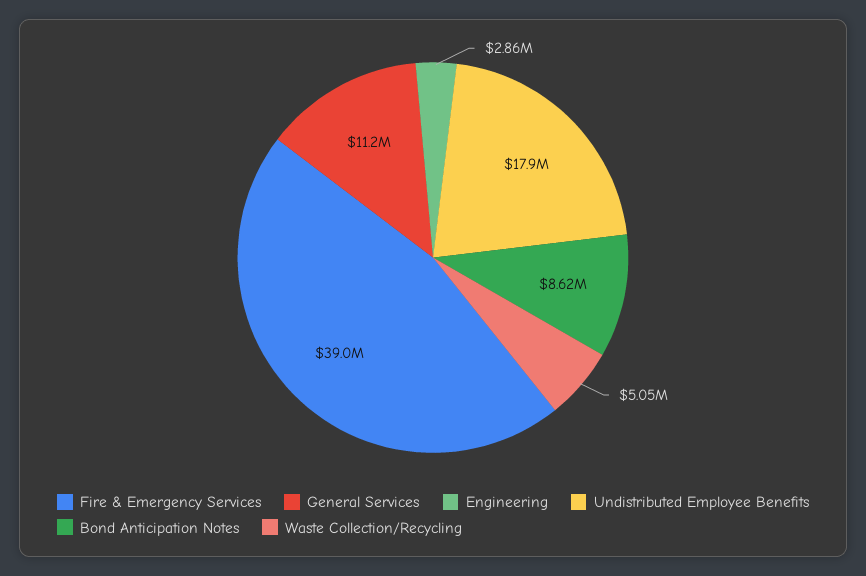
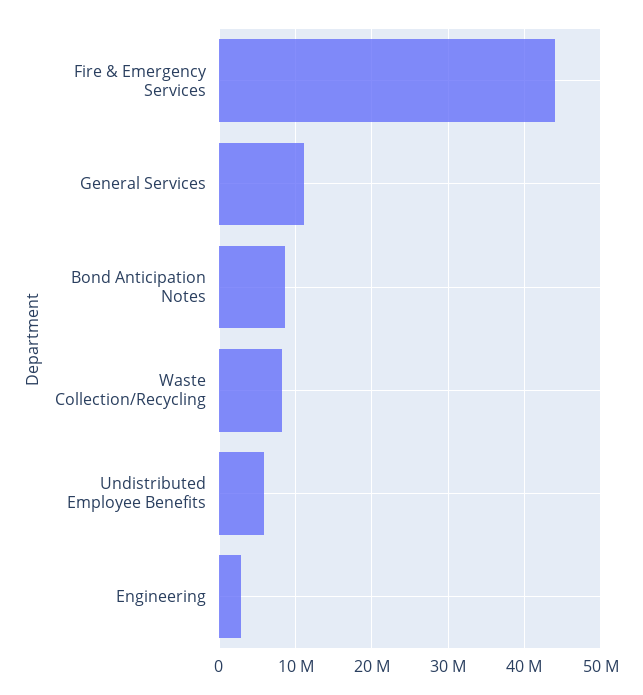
Fire & Emergency Services: 39000000 -> 44000000
Undistributed Employee Benefits: 17900000 -> 6000000
Waste Collection/Recycling: 5050000 -> 8000000

